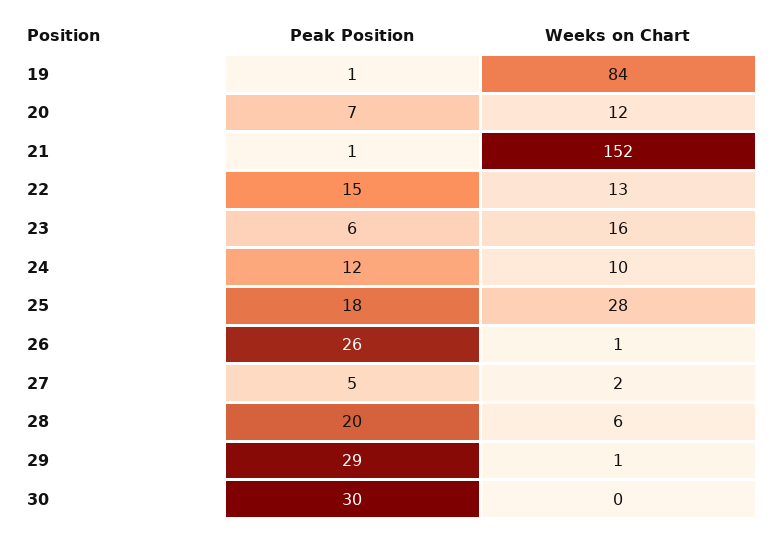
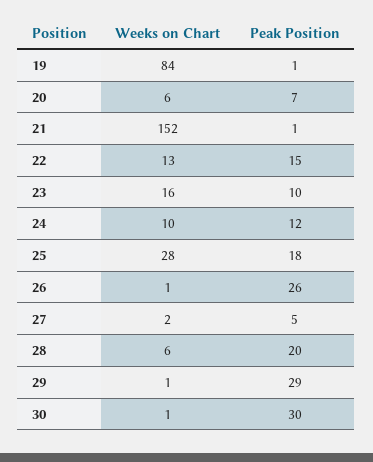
Weeks on Chart, 20: 12 -> 6
Peak Position, 23: 6 -> 10
Weeks on Chart, 30: 0 -> 1

